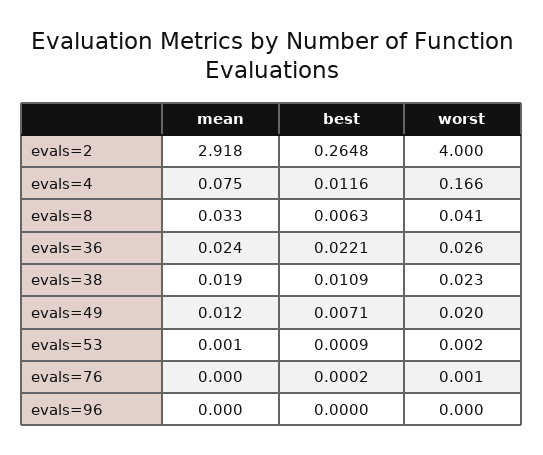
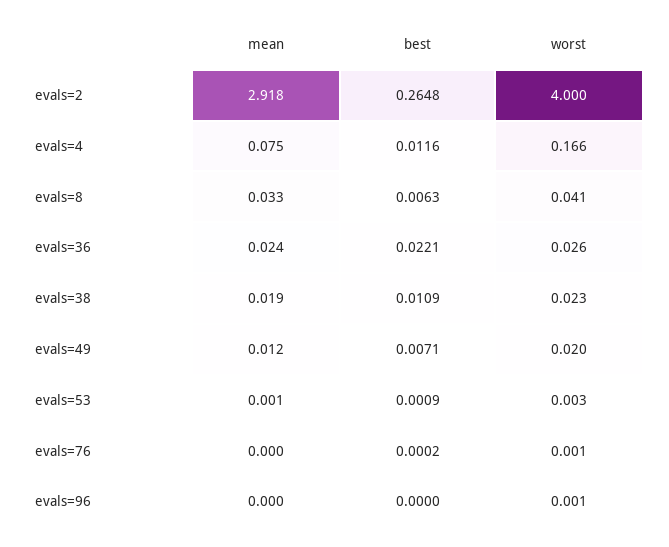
worst, evals=53: 0.002 -> 0.003
worst, evals=96: 0 -> 0.001

